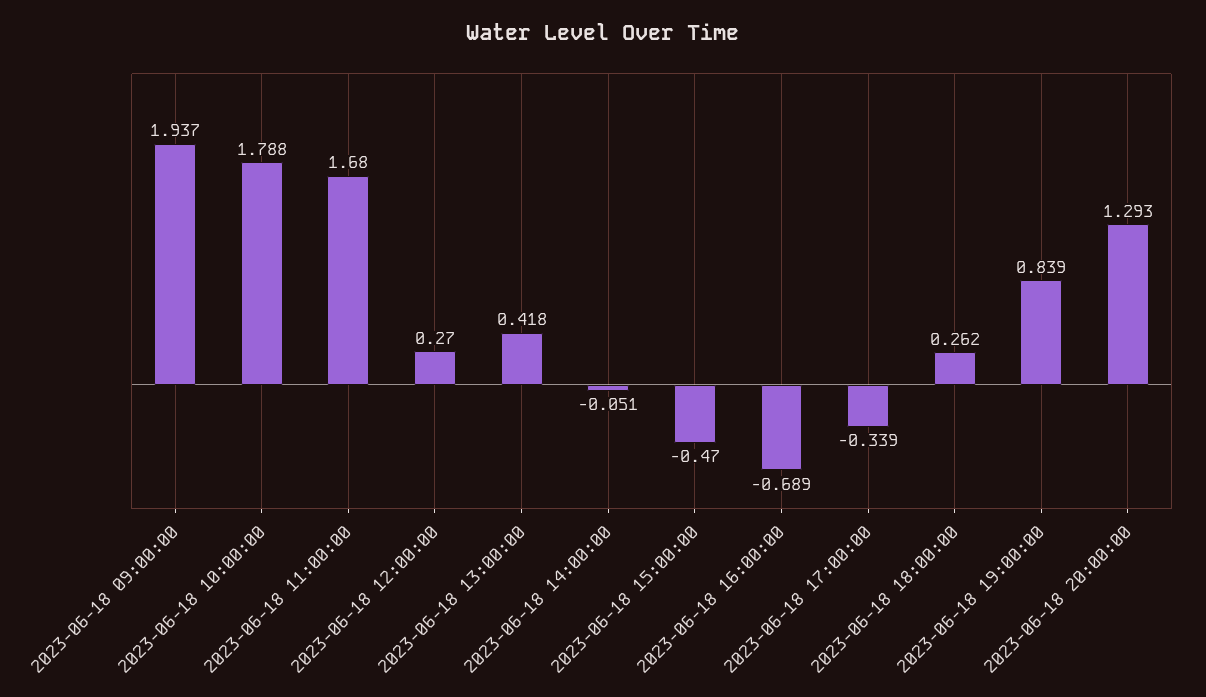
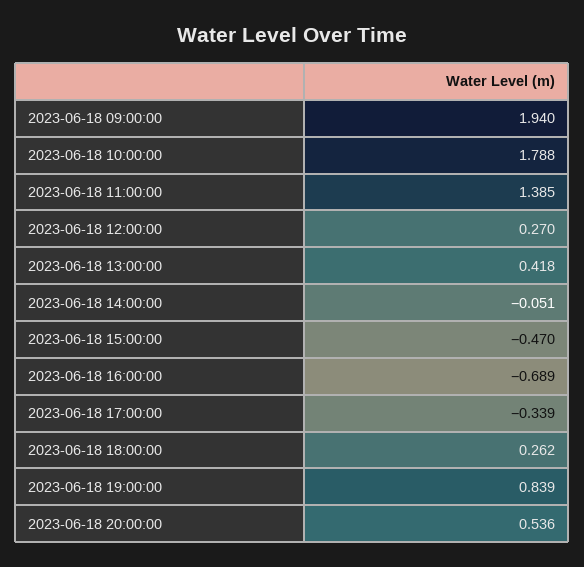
2023-06-18 09:00:00: 1.937 -> 1.94
2023-06-18 11:00:00: 1.68 -> 1.385
2023-06-18 20:00:00: 1.293 -> 0.536

